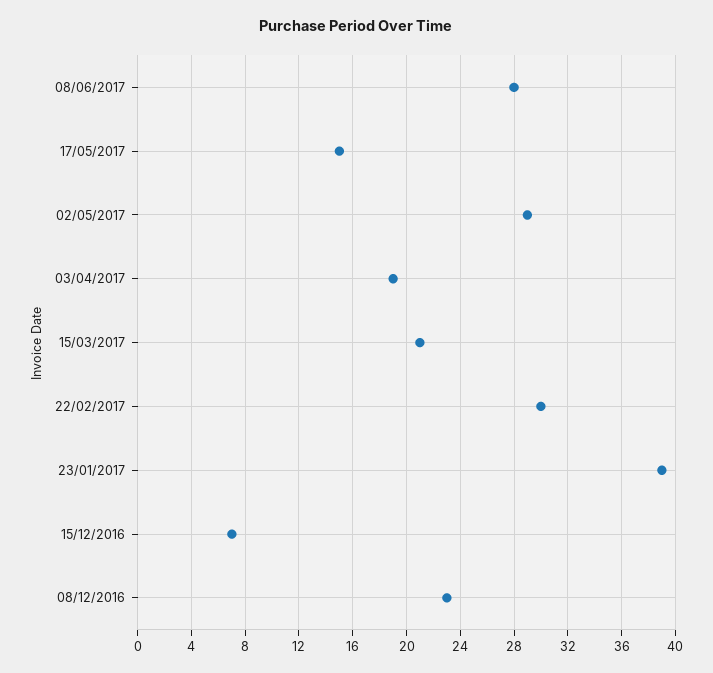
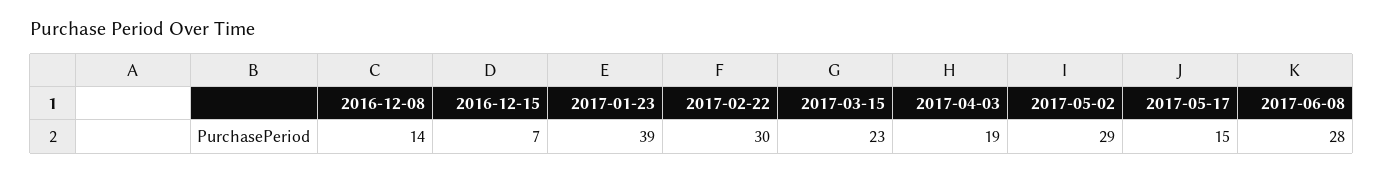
15/03/2017: 21 -> 23
08/12/2016: 23 -> 14

